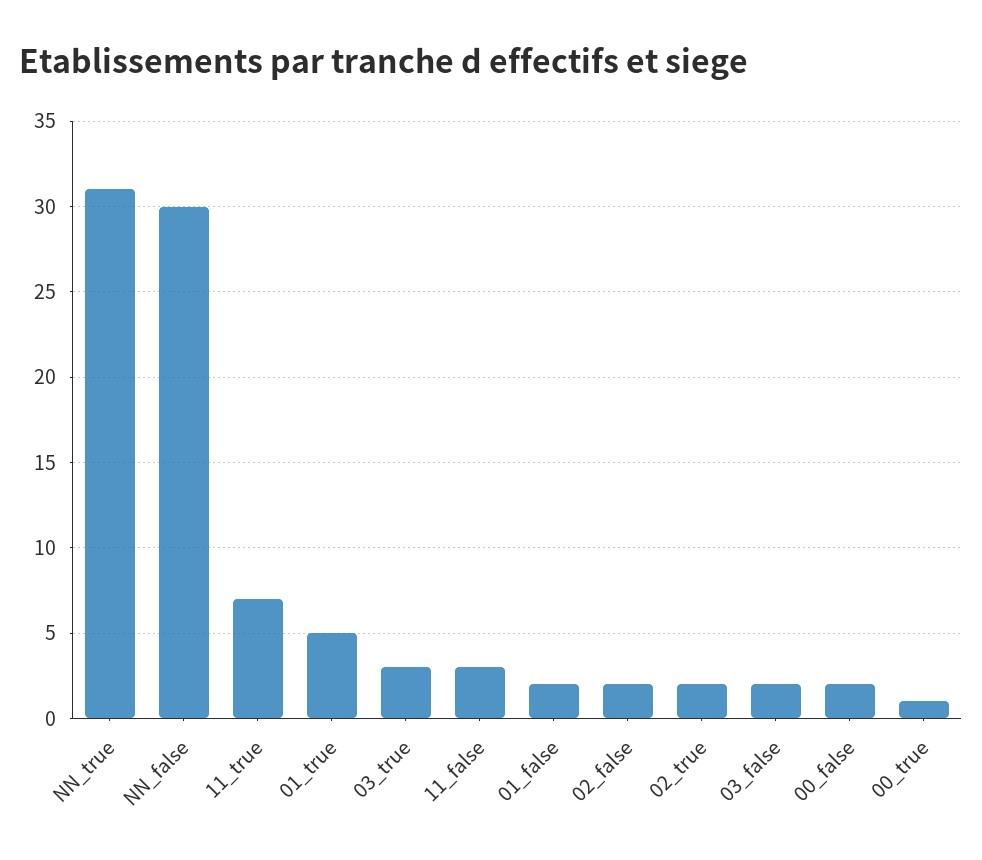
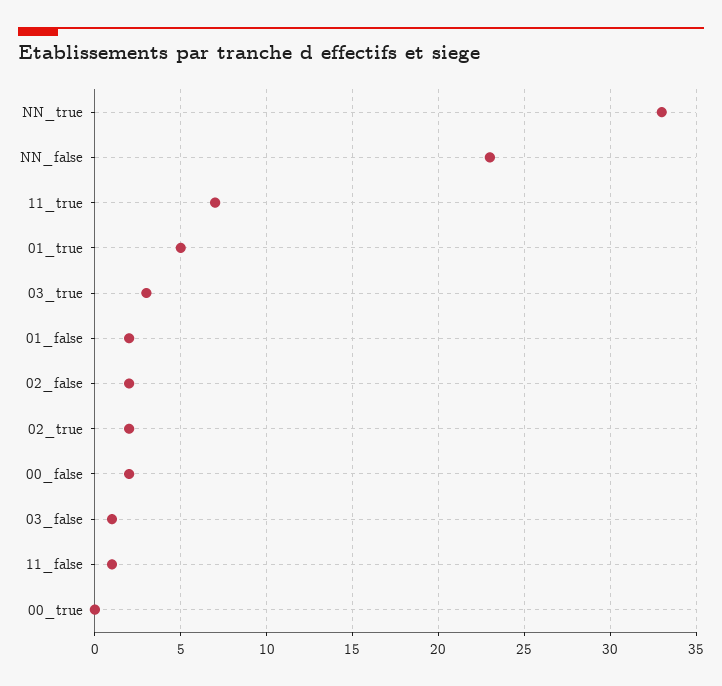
NN_true: 31 -> 33
NN_false: 30 -> 23
11_false: 3 -> 1
03_false: 2 -> 1
00_true: 1 -> 0

